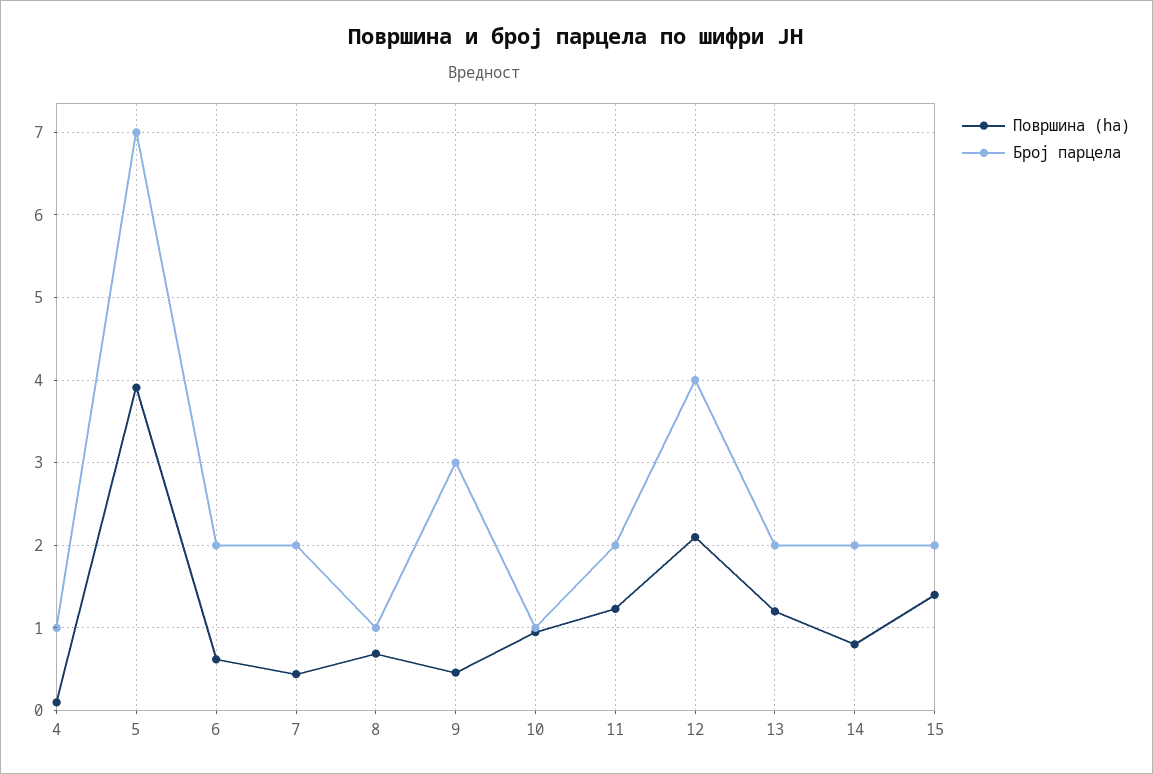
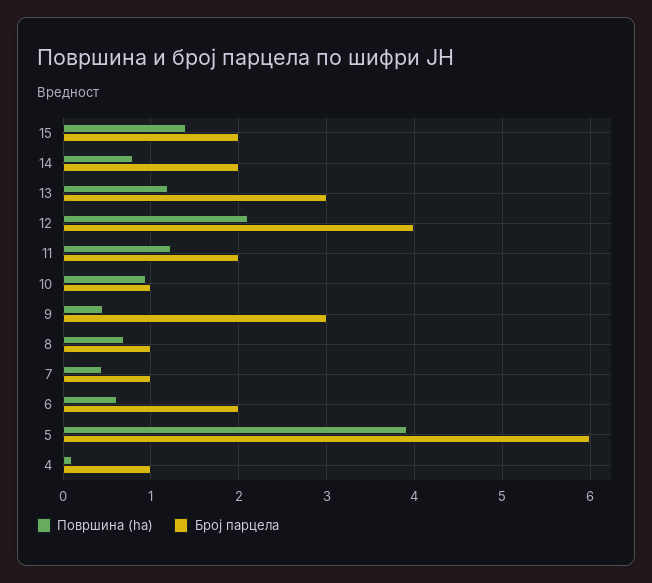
Број парцела, 5: 7 -> 6
Број парцела, 7: 2 -> 1
Број парцела, 13: 2 -> 3

